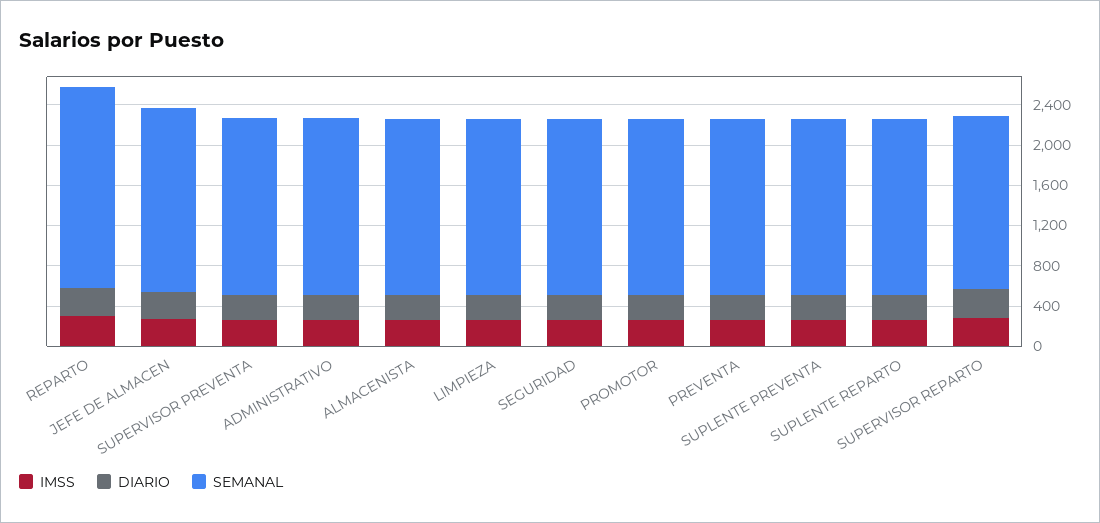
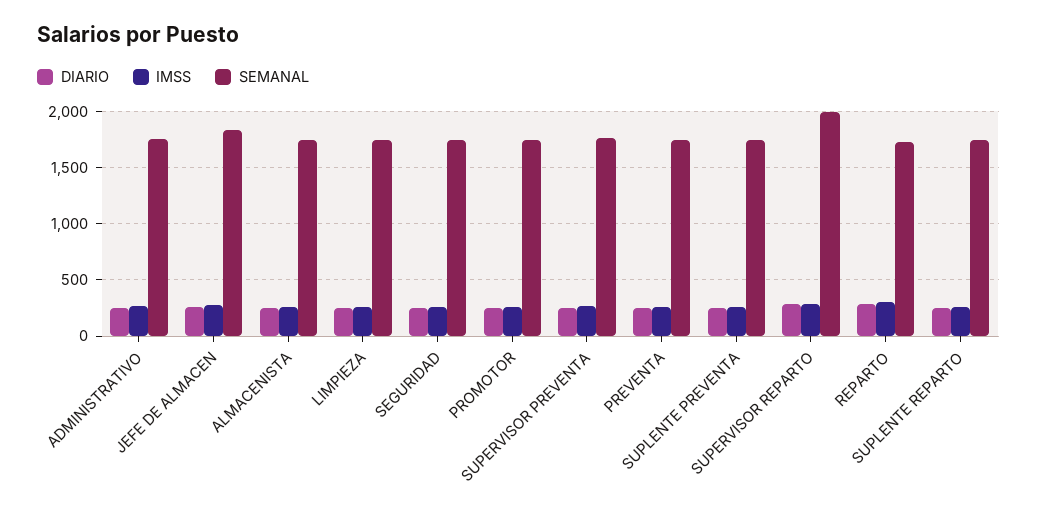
SEMANAL, REPARTO: 2000 -> 1700
SEMANAL, SUPERVISOR REPARTO: 1700 -> 2000

